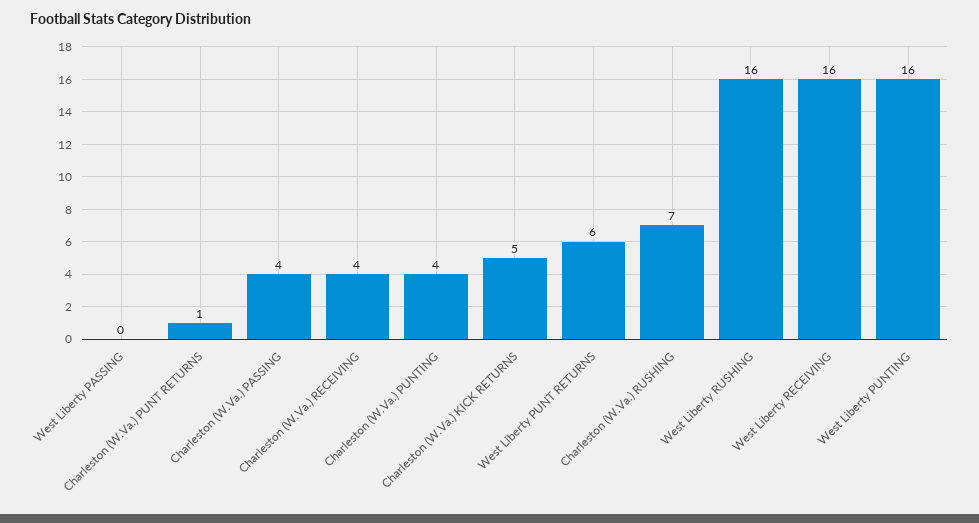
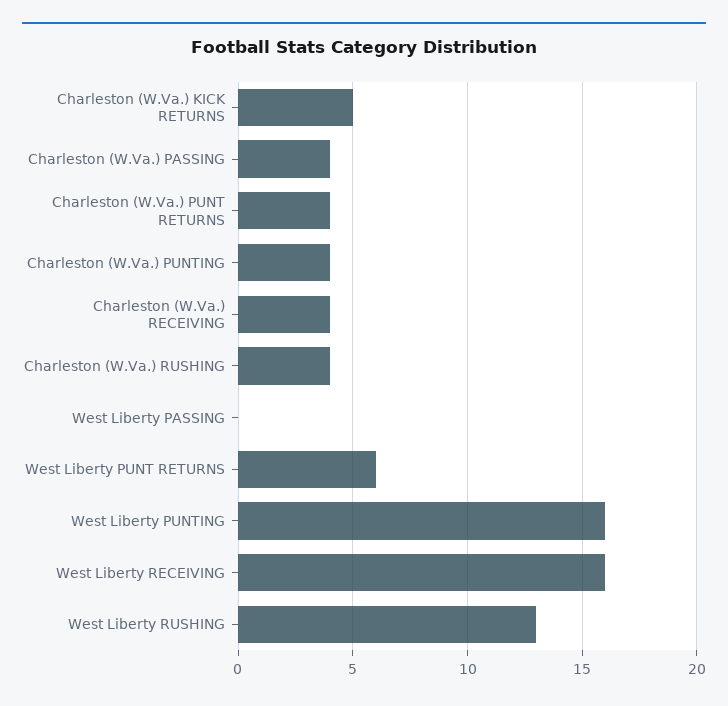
Charleston (W.Va.) PUNT RETURNS: 1 -> 4
Charleston (W.Va.) RUSHING: 7 -> 4
West Liberty RUSHING: 16 -> 13

